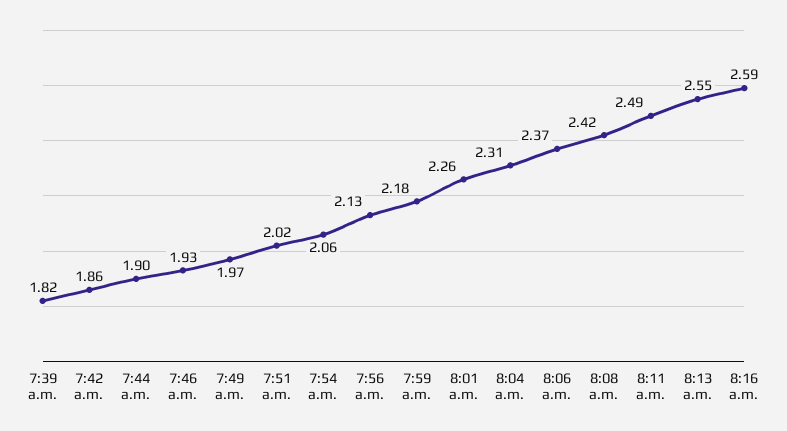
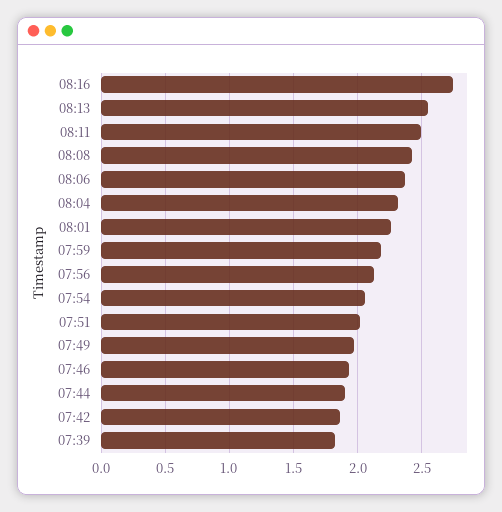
8:16 a.m.: 2.59 -> 2.75

